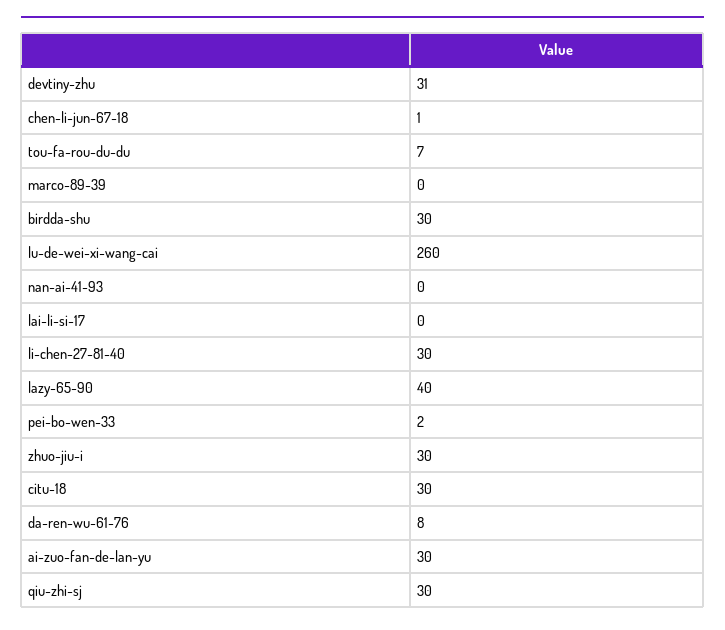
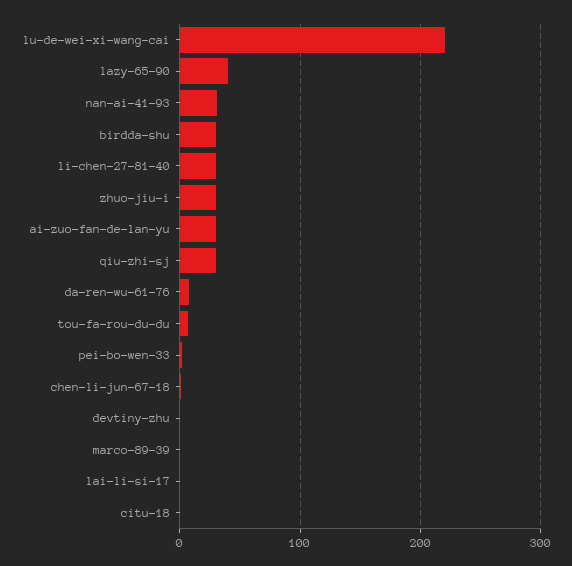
devtiny-zhu: 31 -> 0
lu-de-wei-xi-wang-cai: 260 -> 220
nan-ai-41-93: 0 -> 30
citu-18: 30 -> 0

